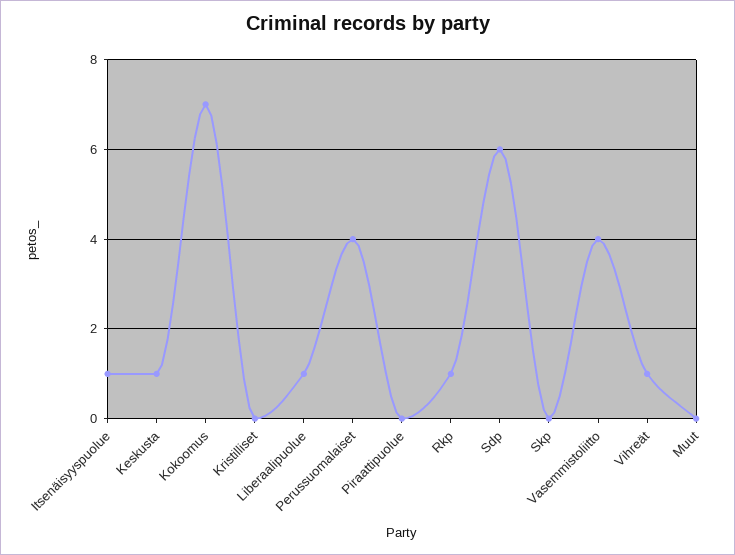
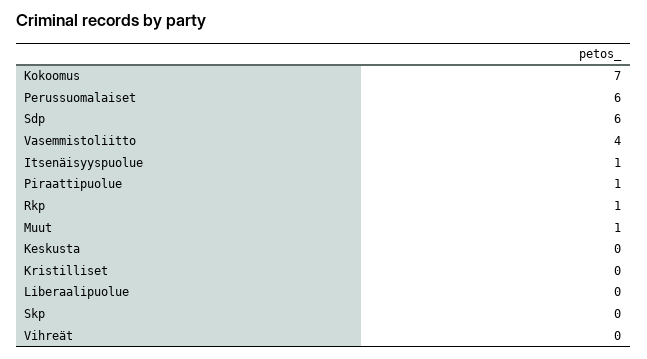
Keskusta: 1 -> 0
Liberaalipuolue: 1 -> 0
Perussuomalaiset: 4 -> 6
Piraattipuolue: 0 -> 1
Vihreät: 1 -> 0
Muut: 0 -> 1

